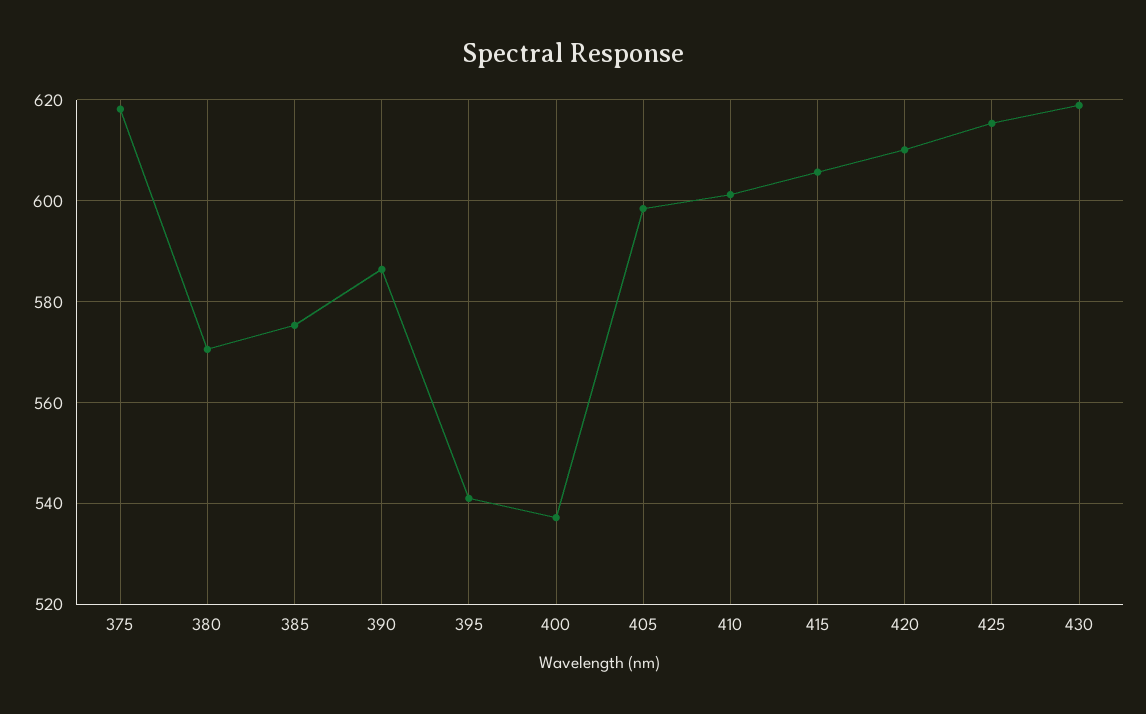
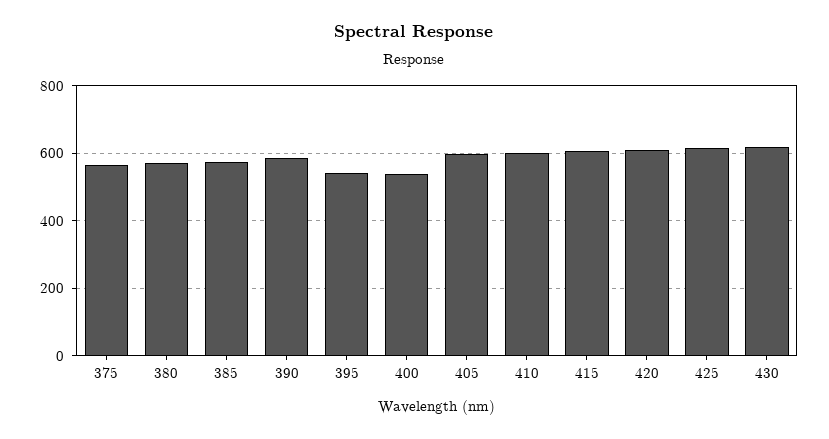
375: 618 -> 560

